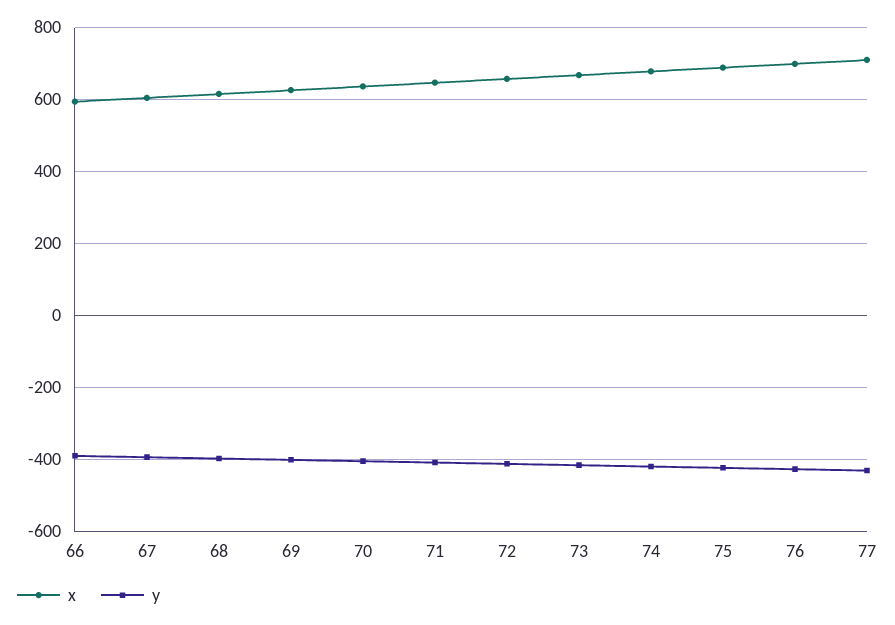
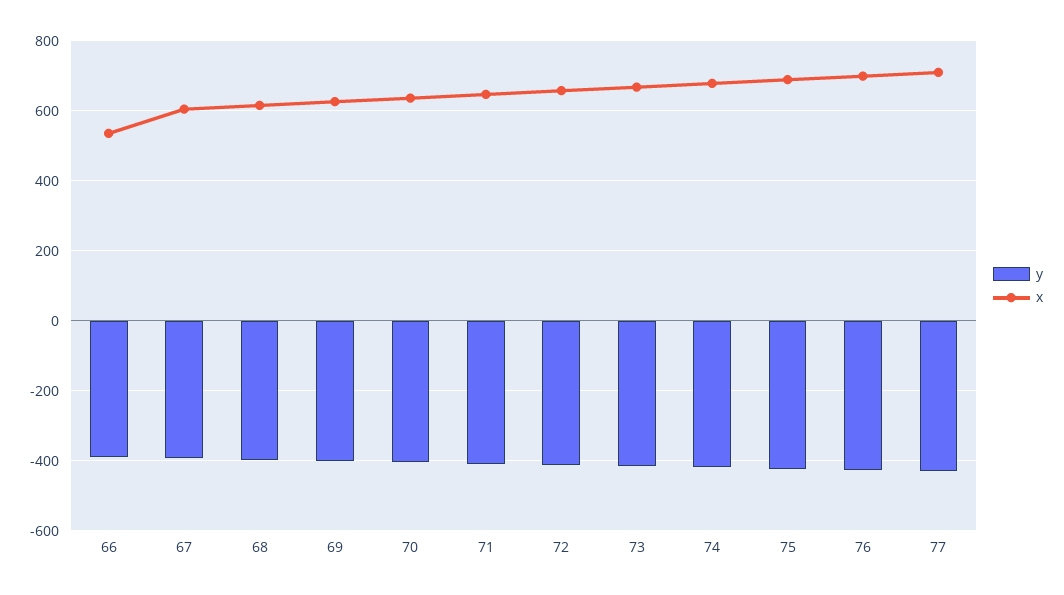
x, 66: 600 -> 540

